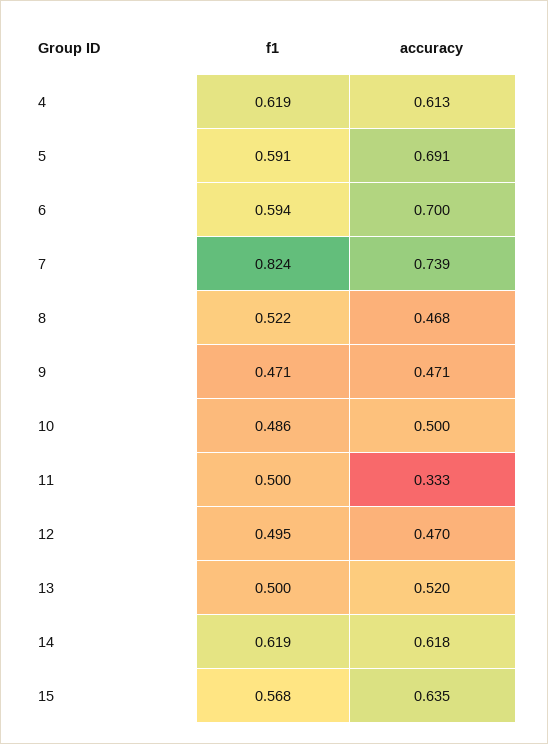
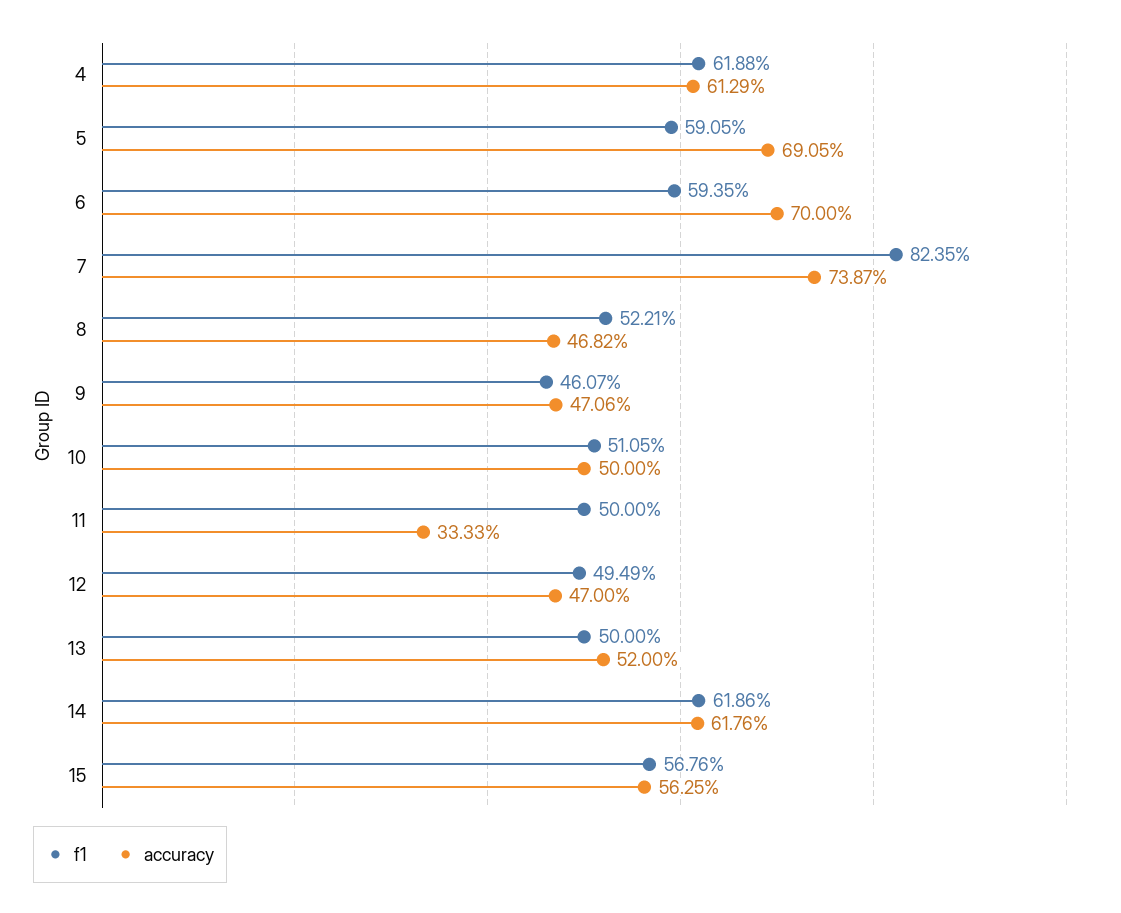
f1, 9: 0.471 -> 0.4607
f1, 10: 0.486 -> 0.5105
accuracy, 15: 0.635 -> 0.5625

